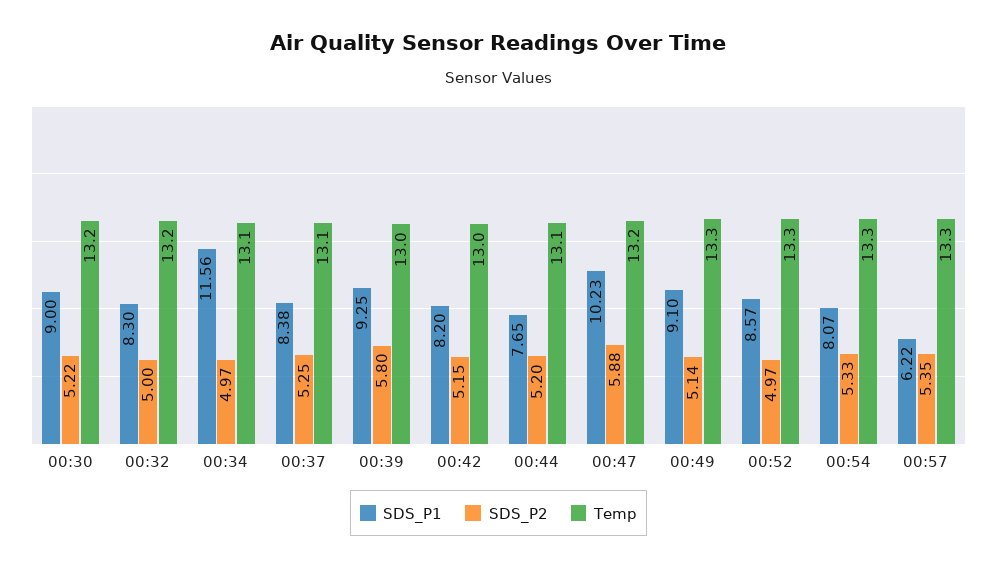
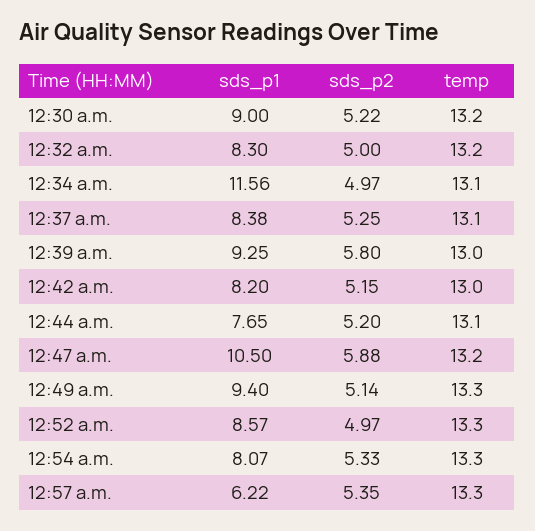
SDS_P1, 00:47: 10.23 -> 10.5
SDS_P1, 00:49: 9.1 -> 9.4

